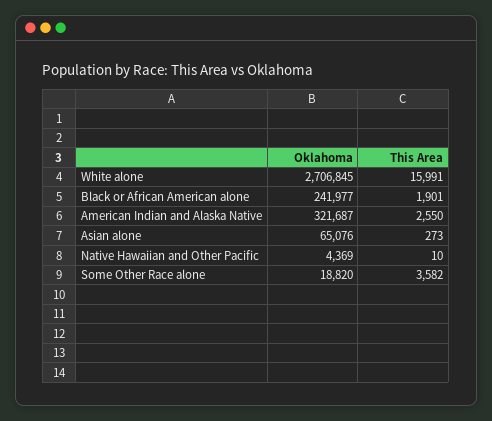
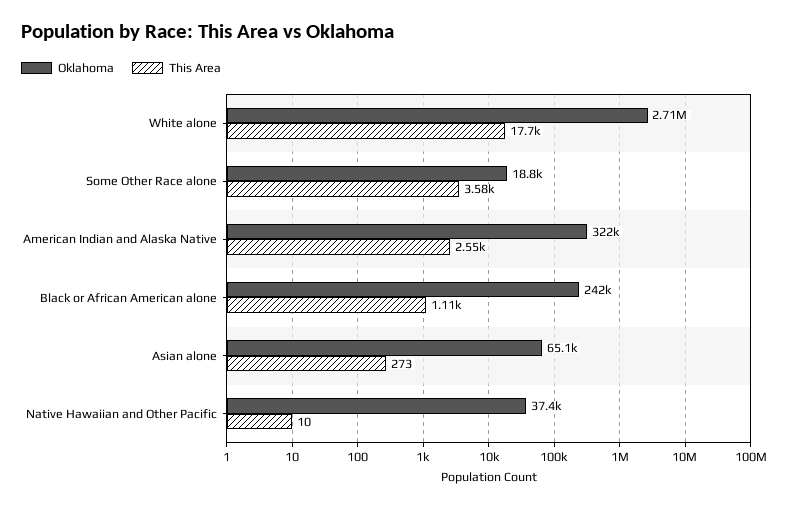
This Area, White alone: 15991 -> 17700
This Area, Black or African American alone: 1901 -> 1110
Oklahoma, Native Hawaiian and Other Pacific: 4369 -> 37400

